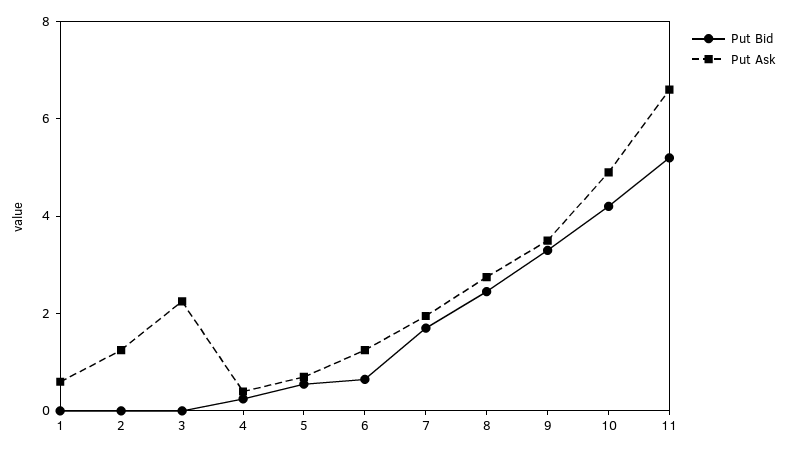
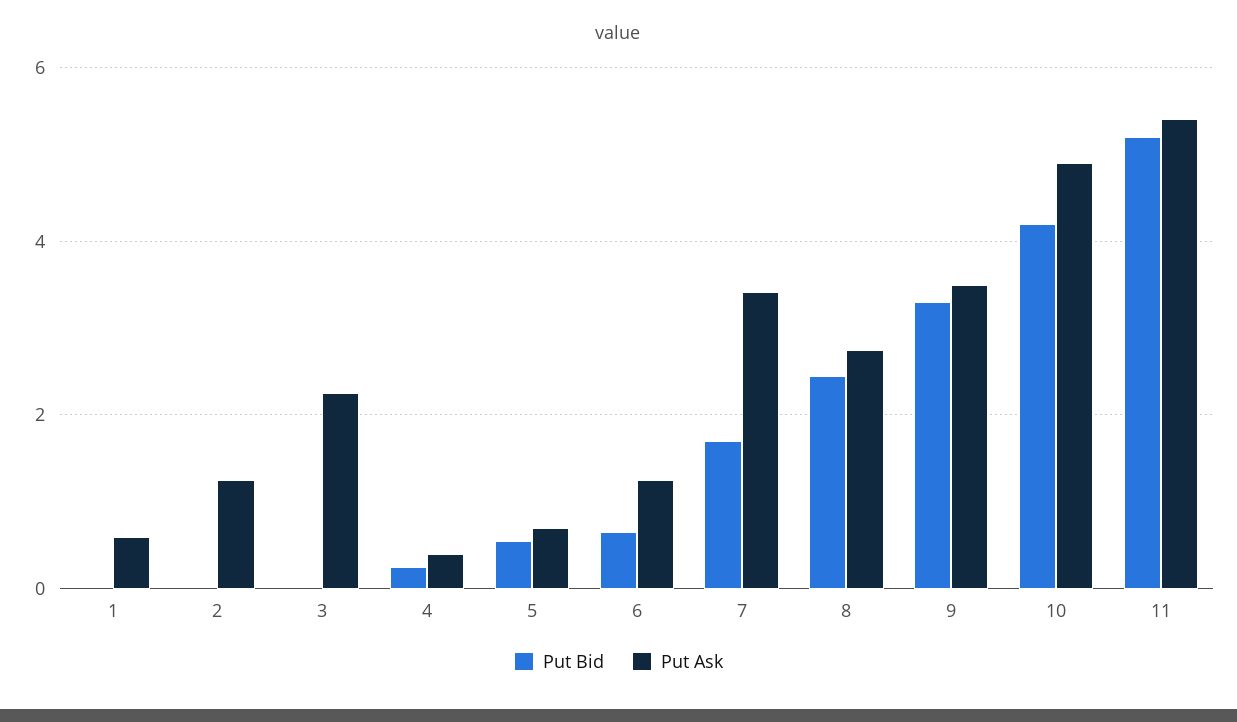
Put Ask, 7: 2 -> 3.4
Put Ask, 11: 6.5 -> 5.4

